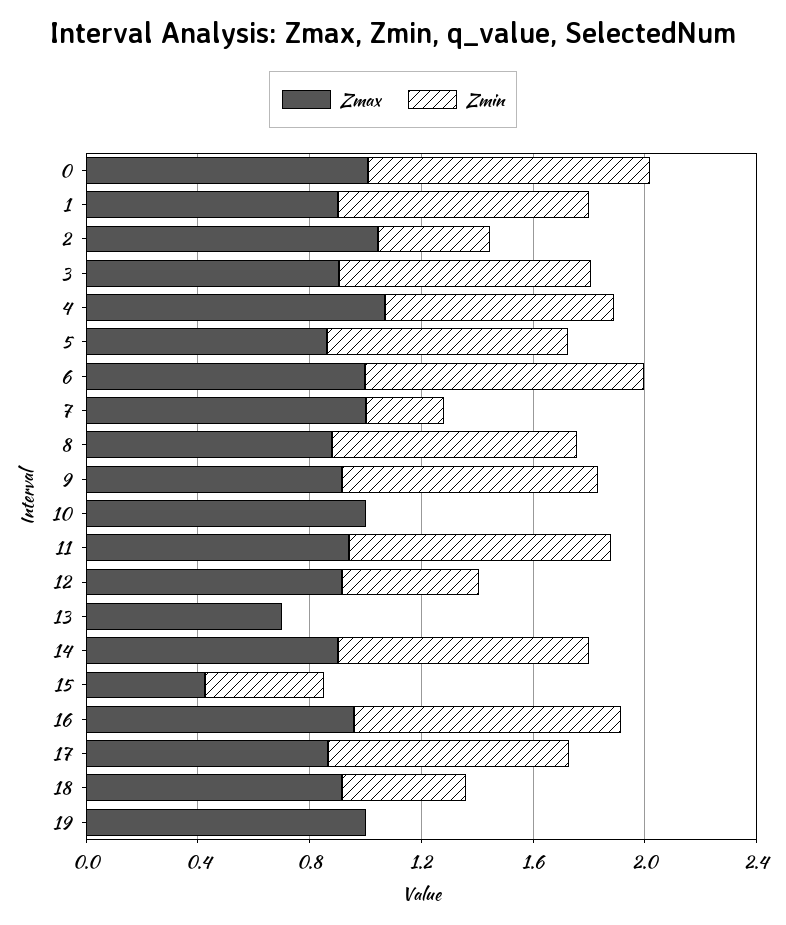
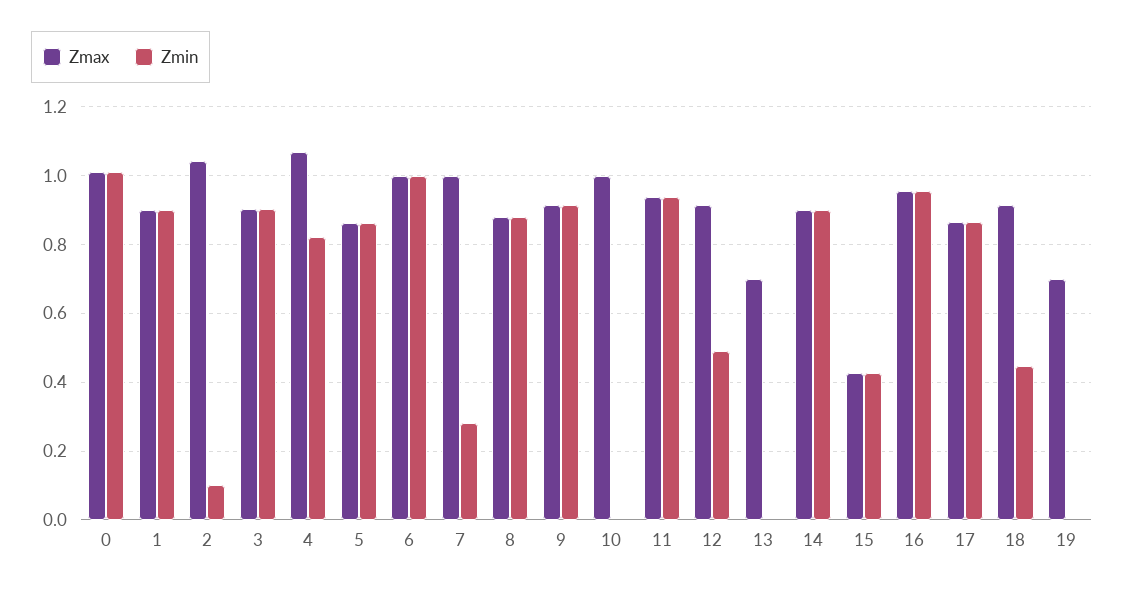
Zmin, 2: 0.4 -> 0.1
Zmax, 19: 1 -> 0.7

